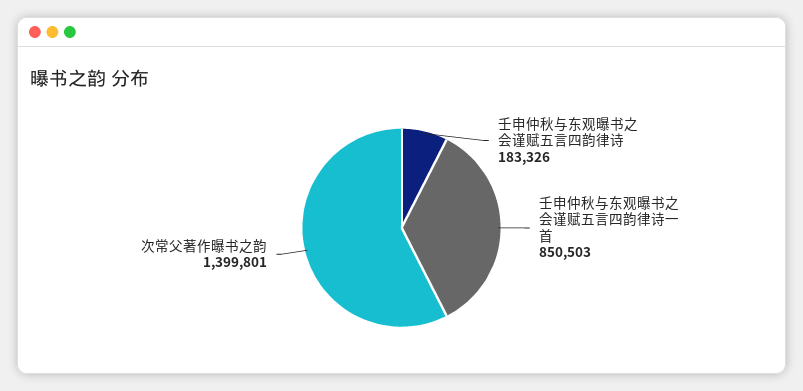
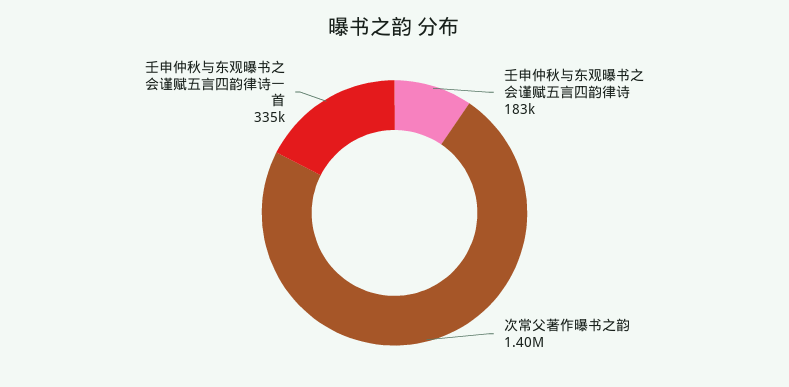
壬申仲秋与东观曝书之会谨赋五言四韵律诗一首: 850503 -> 335000

